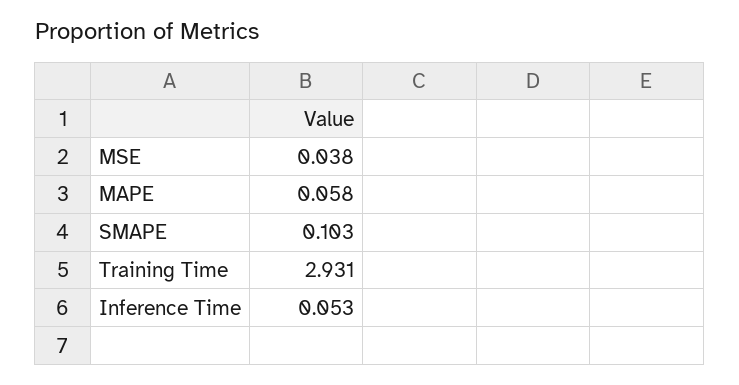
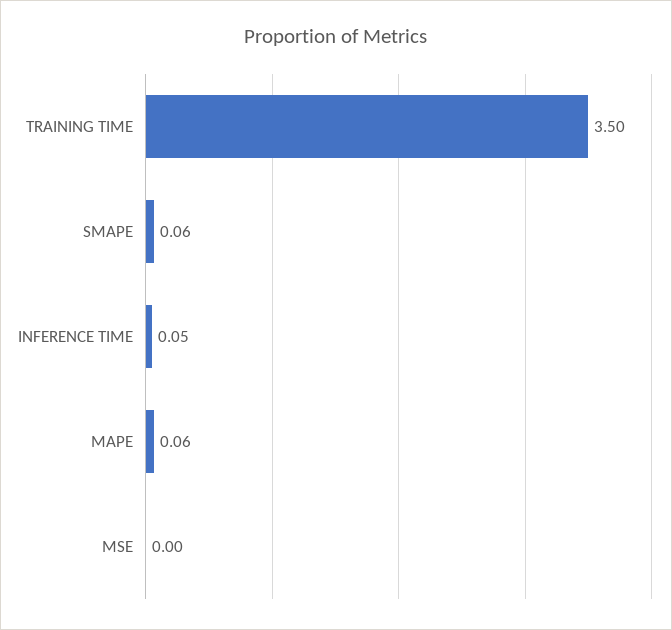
MSE: 0.038 -> 0
SMAPE: 0.103 -> 0.06
Training Time: 2.931 -> 3.5

